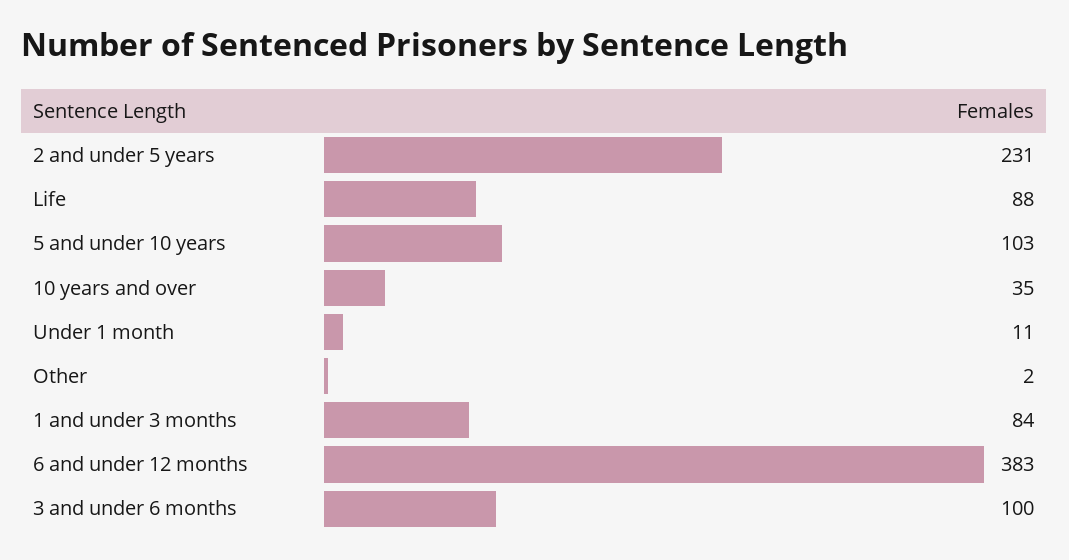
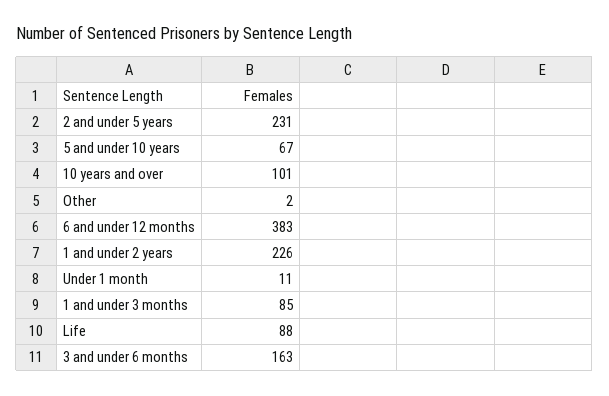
5 and under 10 years: 103 -> 67
10 years and over: 35 -> 101
1 and under 3 months: 84 -> 85
3 and under 6 months: 100 -> 163
1 and under 2 years: none -> 226

